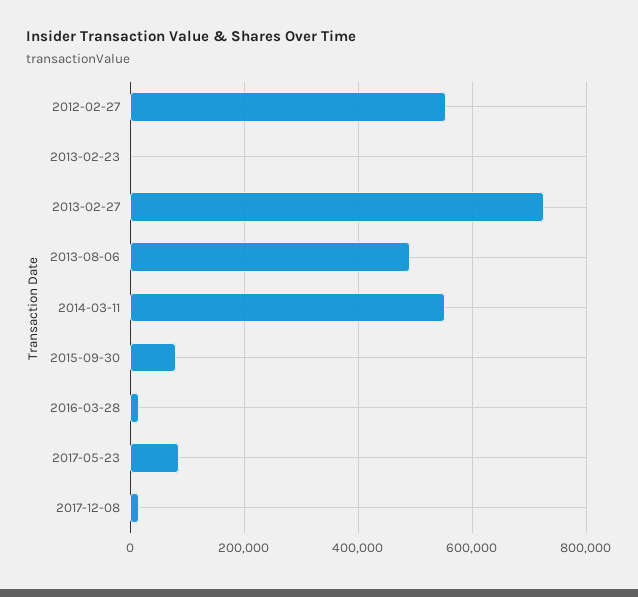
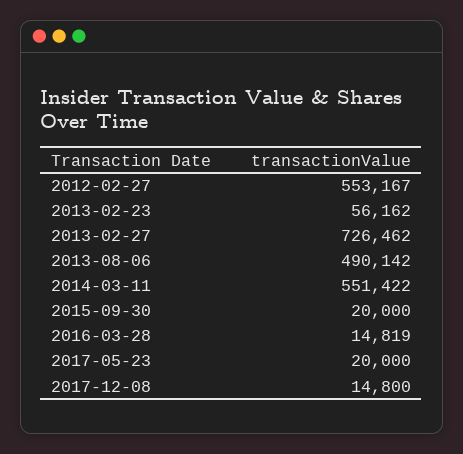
2013-02-23: 0 -> 56162
2015-09-30: 80000 -> 20000
2017-05-23: 80000 -> 20000

